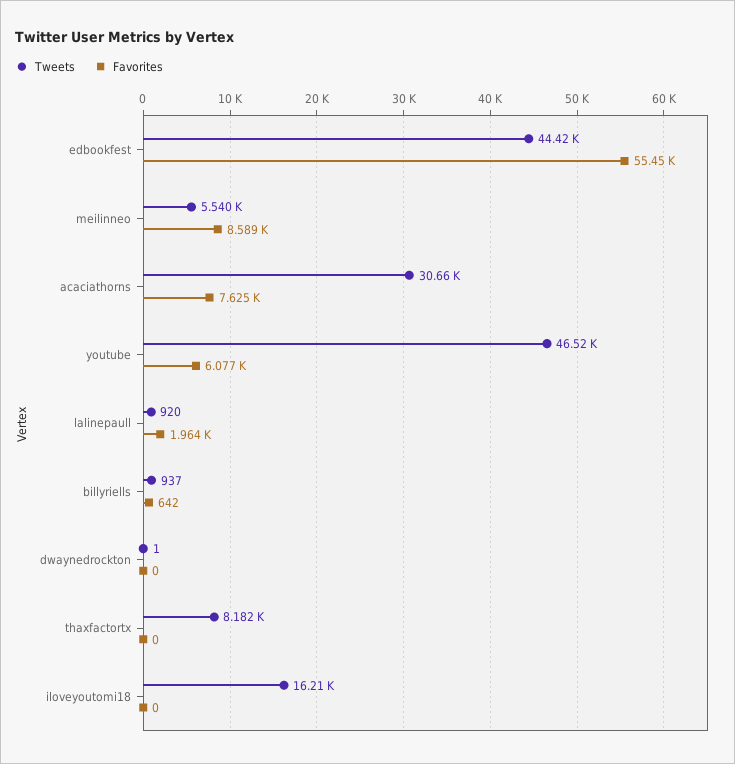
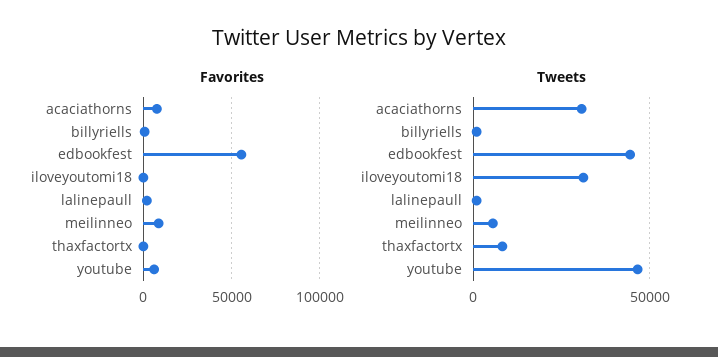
Tweets, dwaynedrockton: 1 -> none
Favorites, dwaynedrockton: 0 -> none
Tweets, iloveyoutomi18: 16210 -> 30000

